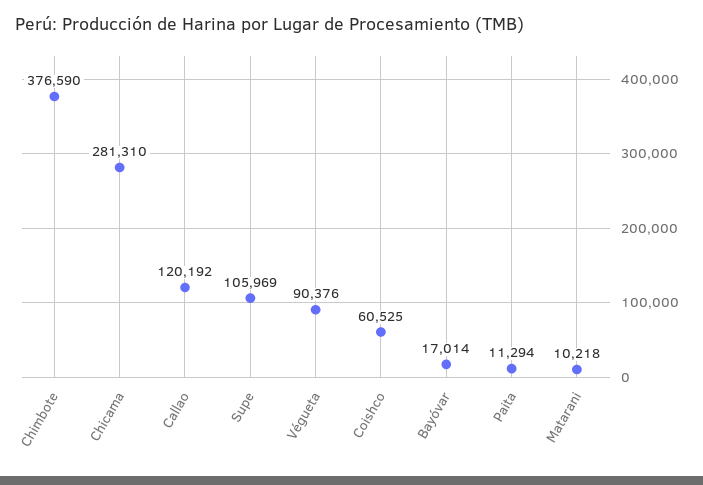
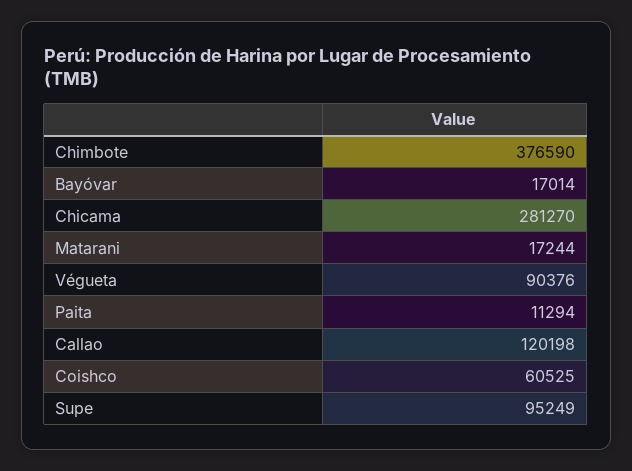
Chicama: 281310 -> 281270
Callao: 120192 -> 120198
Supe: 105969 -> 95249
Matarani: 10218 -> 17244

